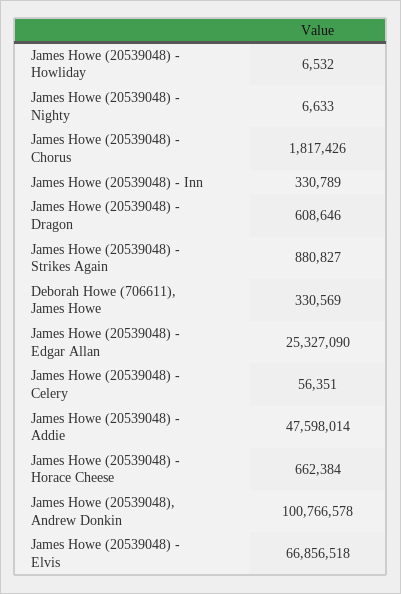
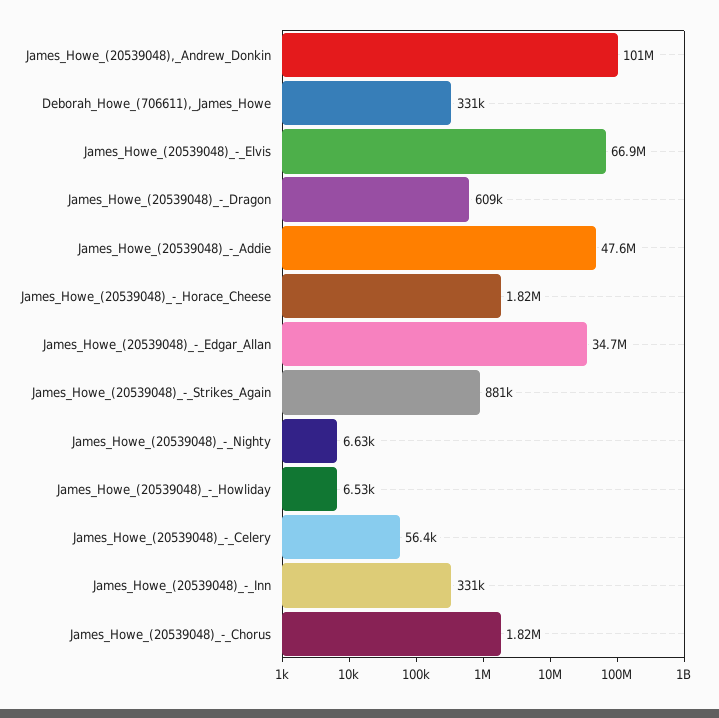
James Howe (20539048) - Edgar Allan: 25327090 -> 34700000
James Howe (20539048) - Horace Cheese: 662384 -> 1820000

